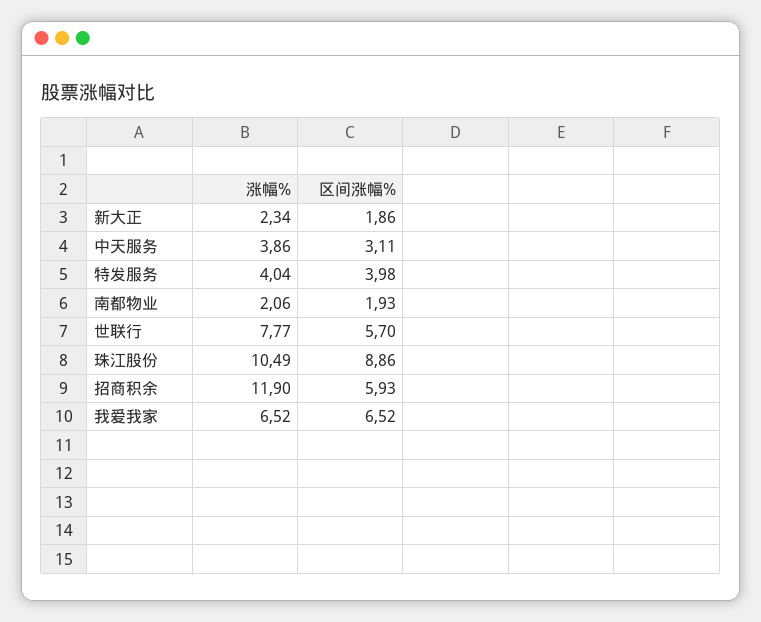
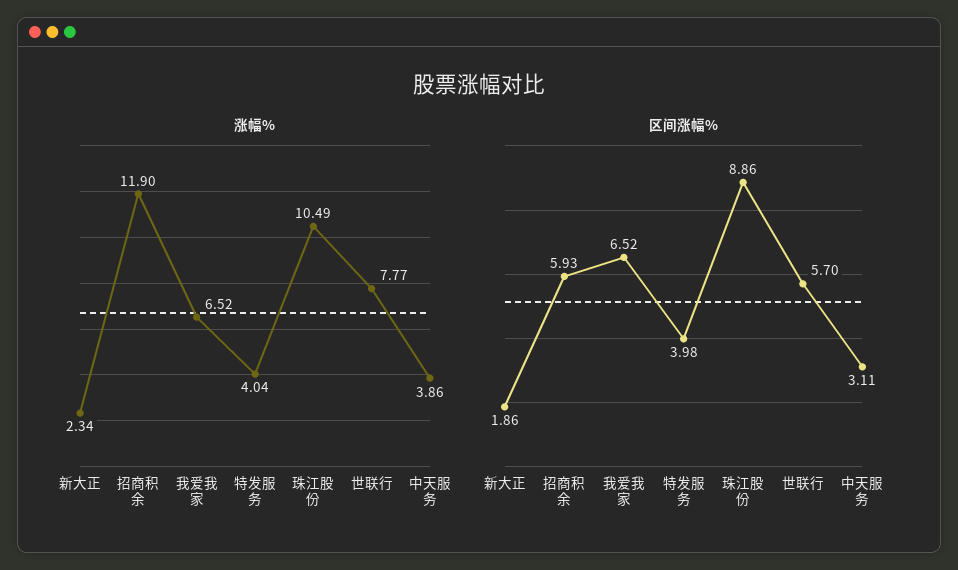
涨幅%, 南都物业: 2.06 -> none
区间涨幅%, 南都物业: 1.93 -> none

